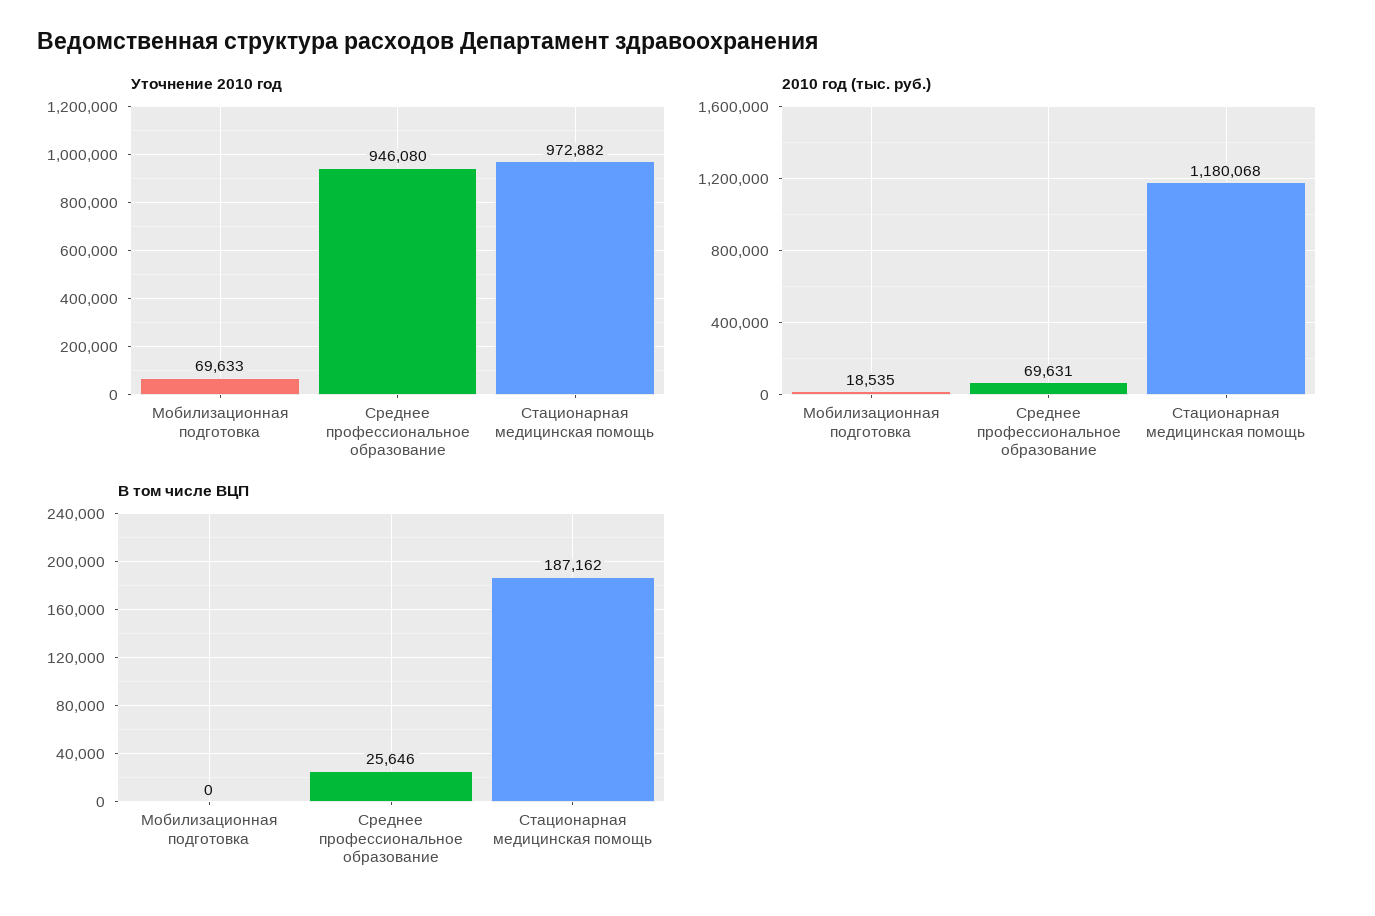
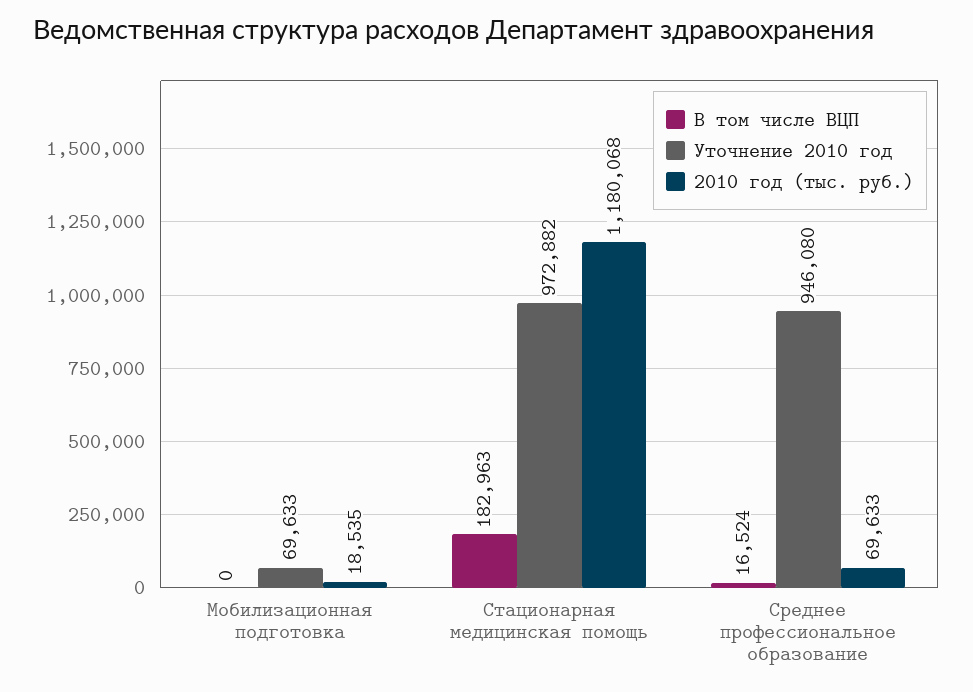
2010 год (тыс. руб.), Среднее профессиональное образование: 69631 -> 69633
В том числе ВЦП, Среднее профессиональное образование: 25646 -> 16524
В том числе ВЦП, Стационарная медицинская помощь: 187162 -> 182963

